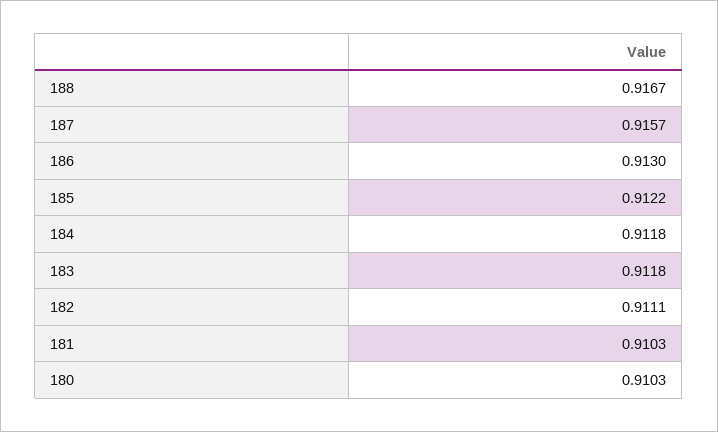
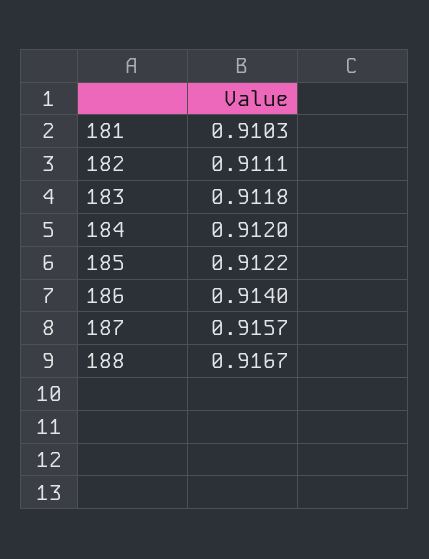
186: 0.913 -> 0.914
184: 0.9118 -> 0.912
180: 0.9103 -> none

